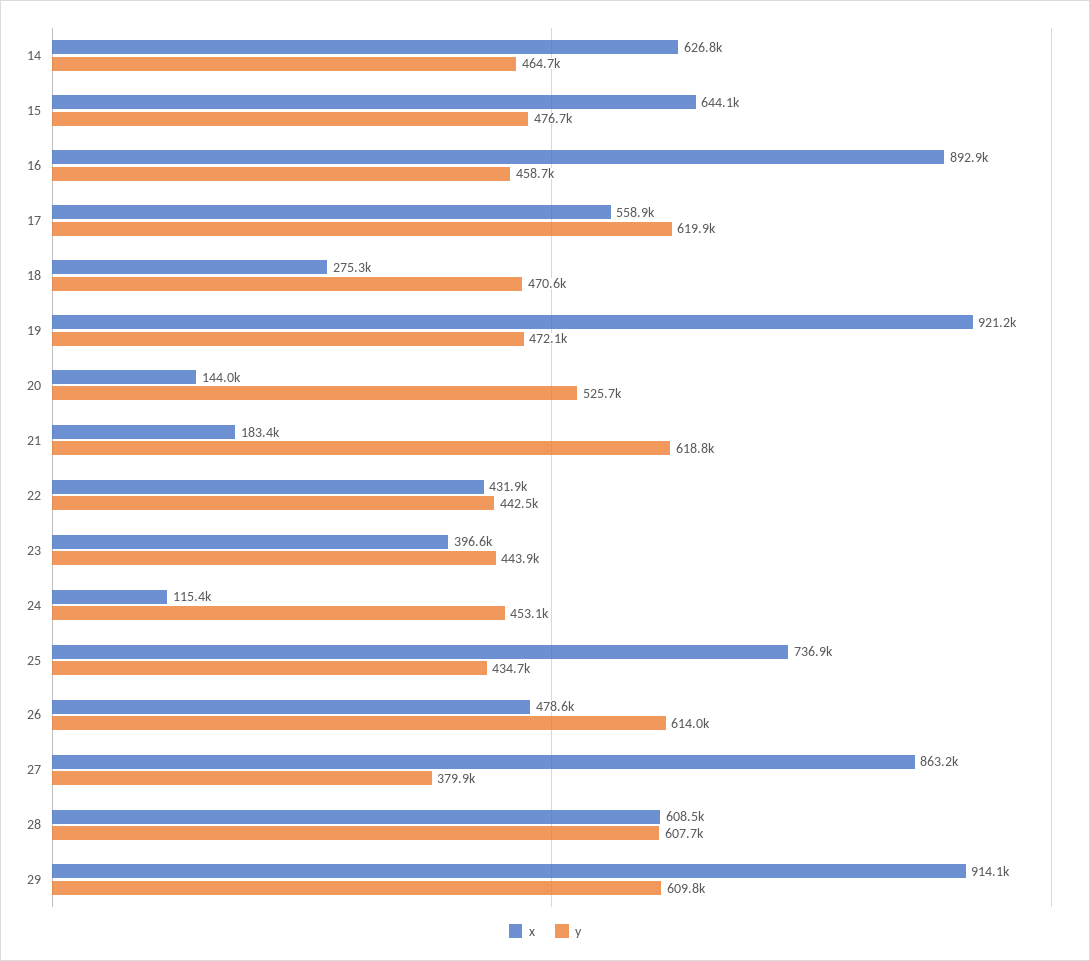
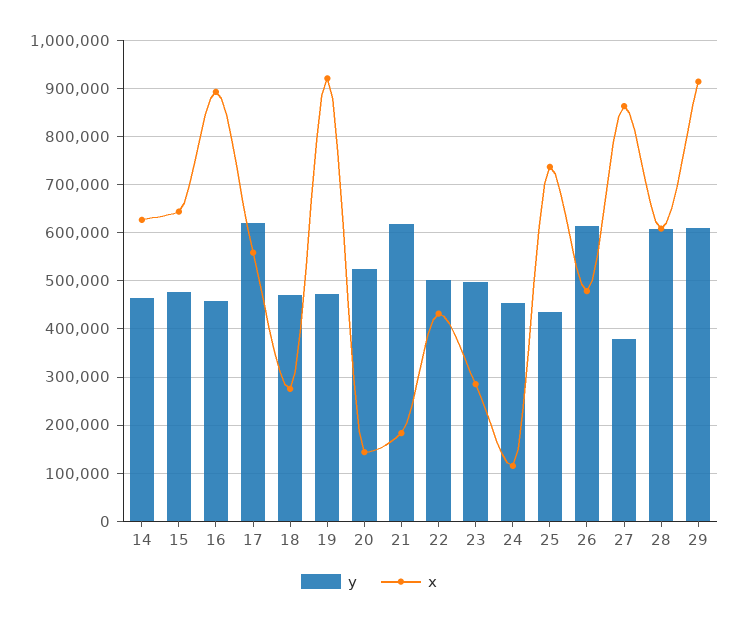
y, 22: 442500 -> 500000
x, 23: 396600 -> 280000
y, 23: 443900 -> 500000

